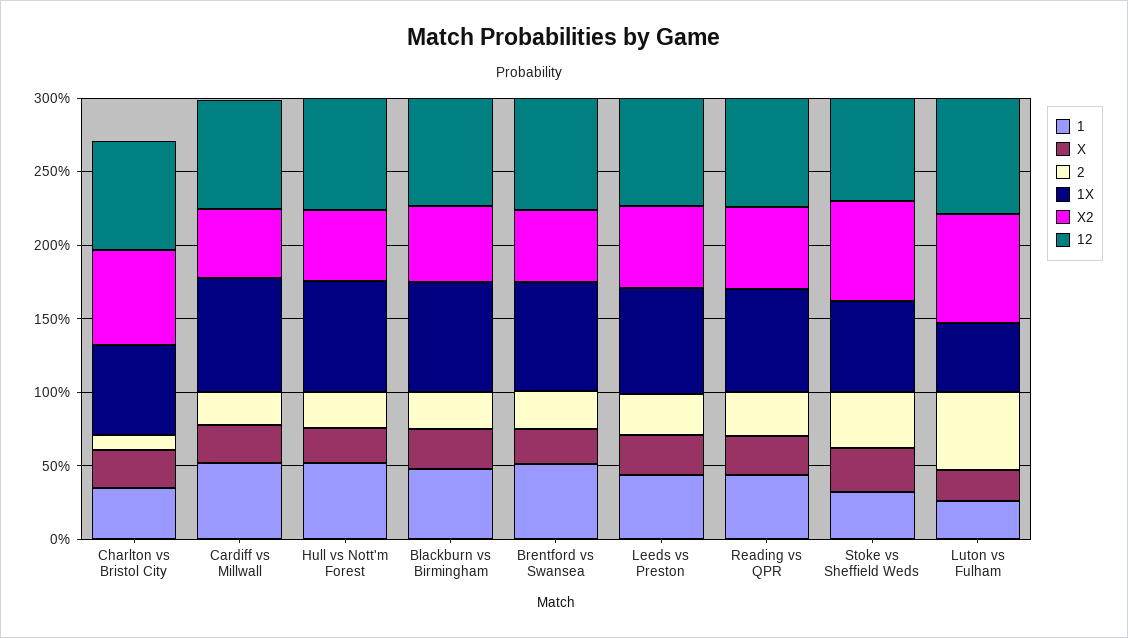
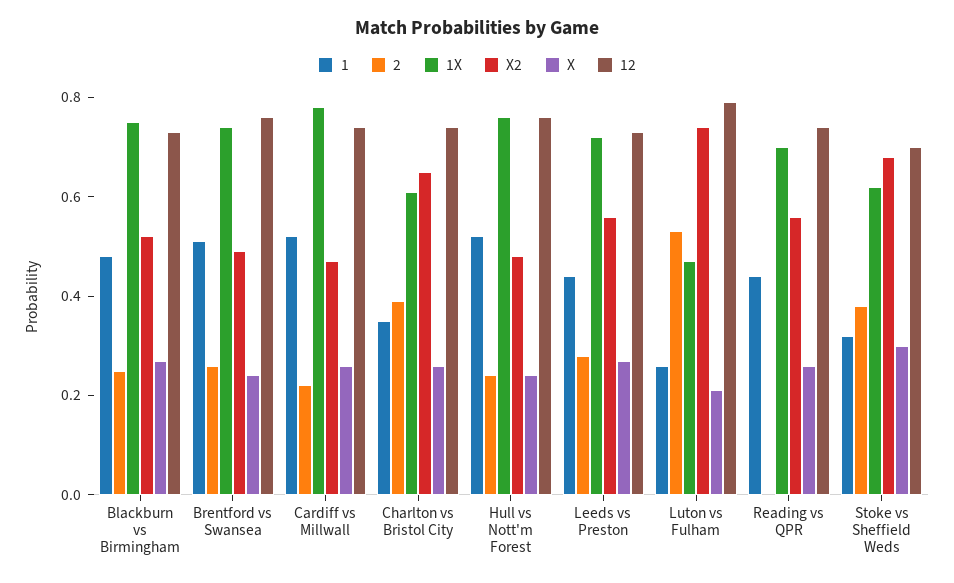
2, Charlton vs Bristol City: 0.1 -> 0.4
2, Reading vs QPR: 0.3 -> 0

